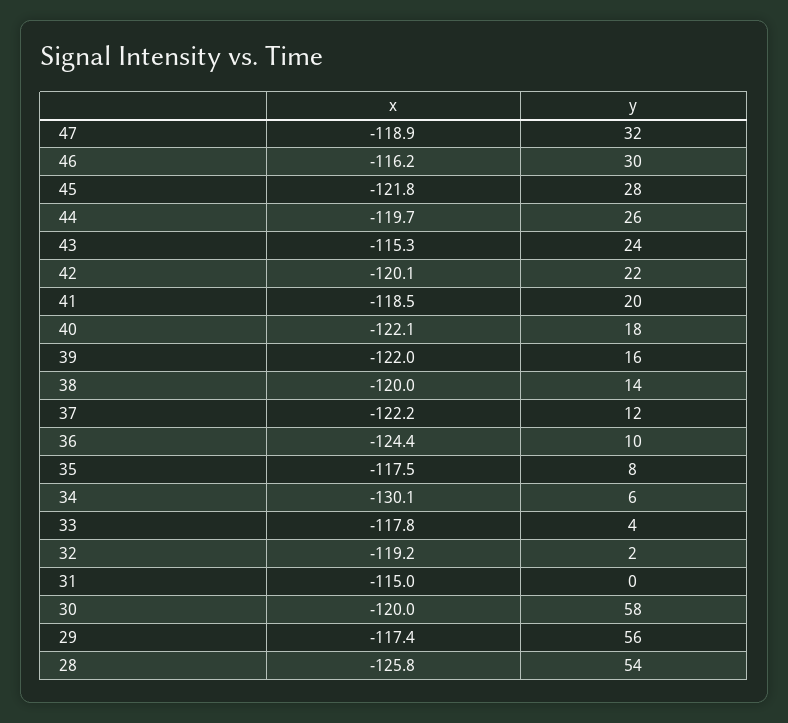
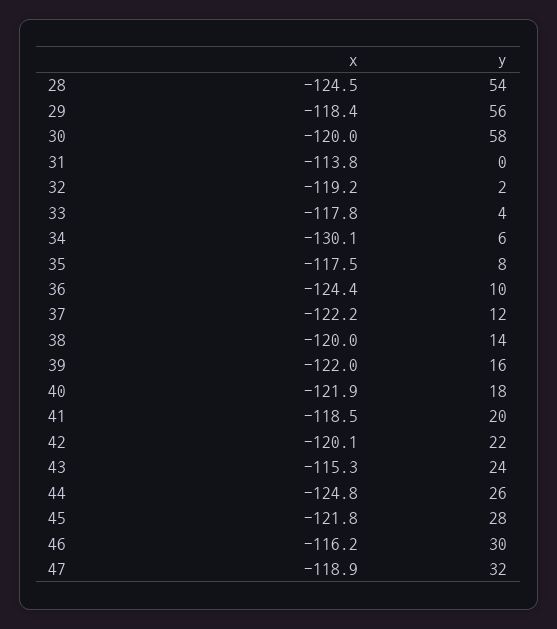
x, 44: -119.7 -> -124.8
x, 40: -122.1 -> -121.9
x, 31: -115 -> -113.8
x, 29: -117.4 -> -118.4
x, 28: -125.8 -> -124.5

